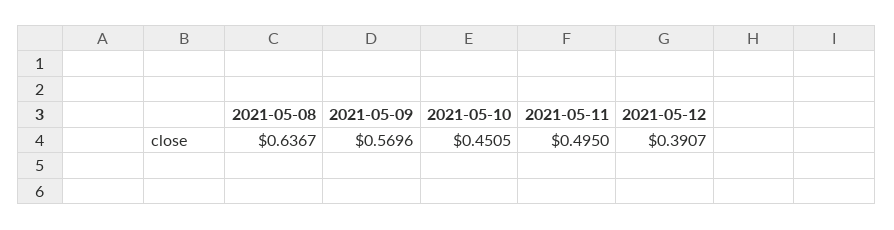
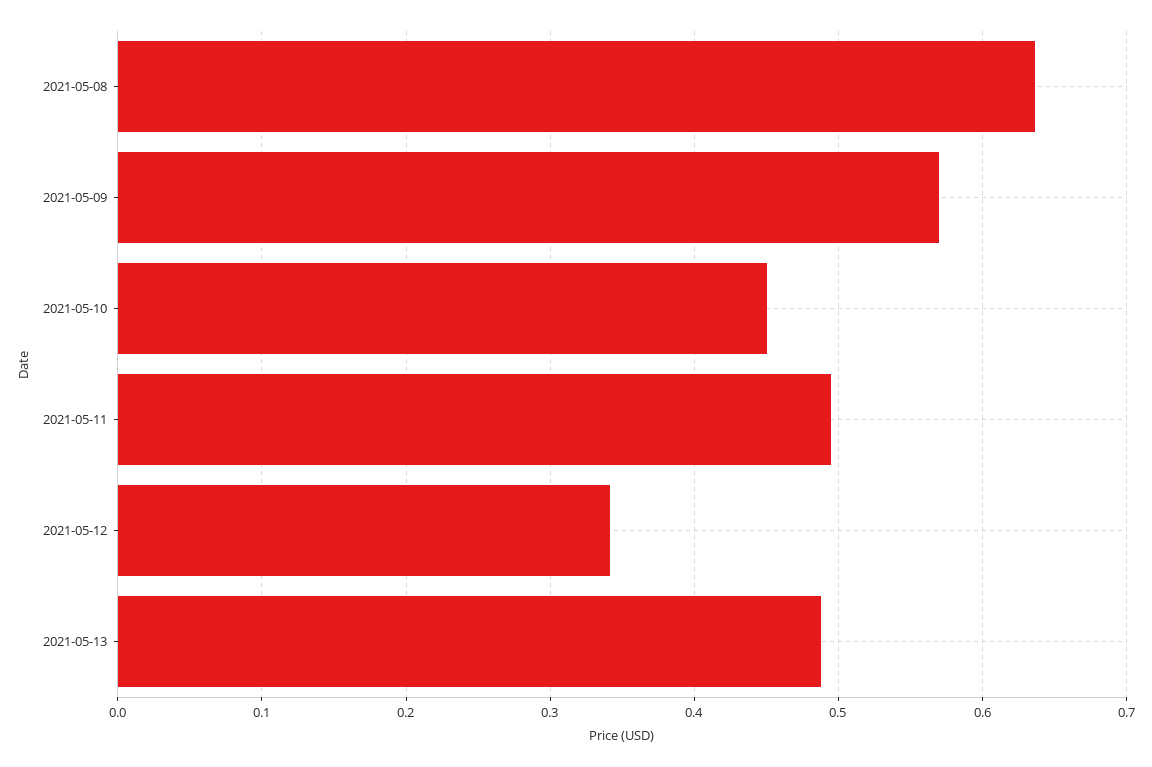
2021-05-12: 0.3907 -> 0.34
2021-05-13: none -> 0.49

